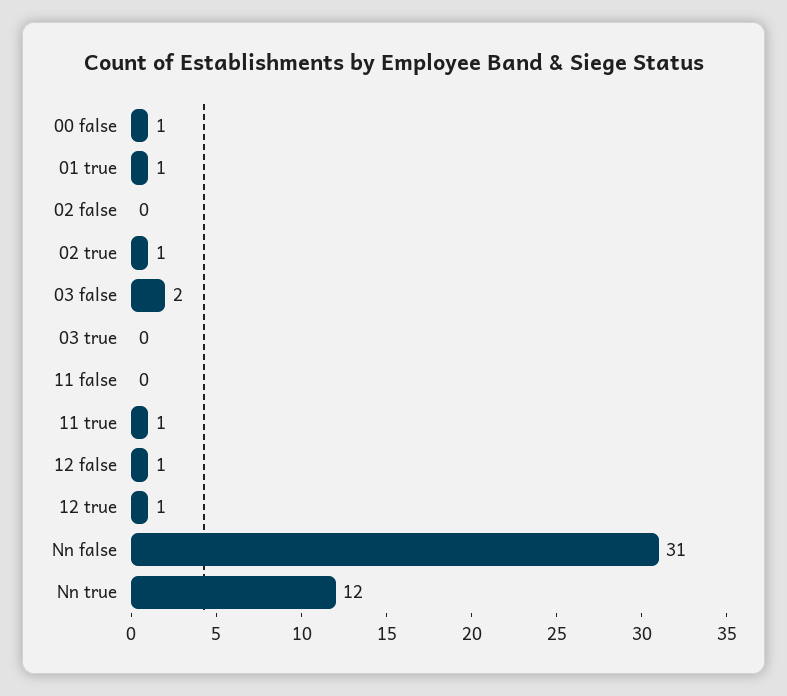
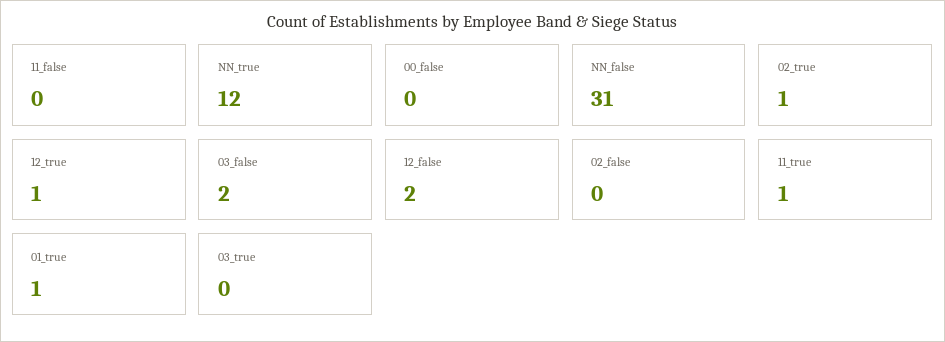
00 false: 1 -> 0
12 false: 1 -> 2

